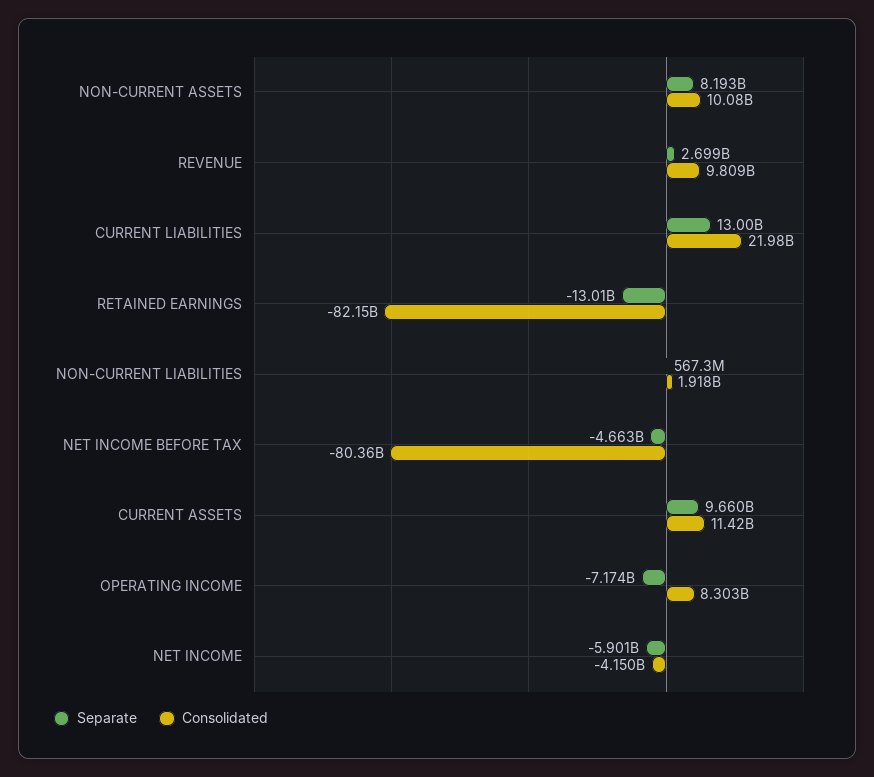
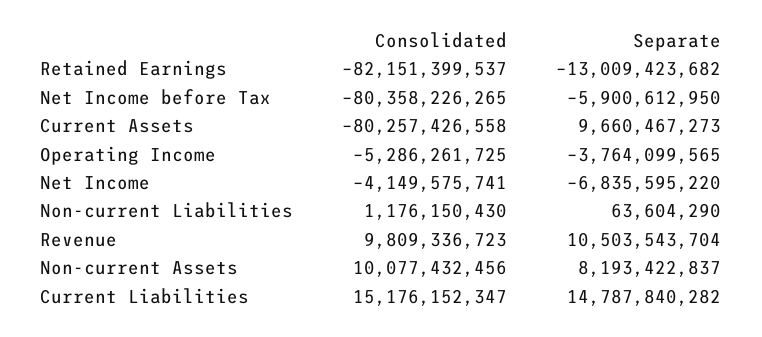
Separate, REVENUE: 2699000000 -> 10503543704
Separate, CURRENT LIABILITIES: 13000000000 -> 14787840282
Consolidated, CURRENT LIABILITIES: 21980000000 -> 15176152347
Separate, NON-CURRENT LIABILITIES: 567300000 -> 63604290
Consolidated, NON-CURRENT LIABILITIES: 1918000000 -> 1176150430
Separate, NET INCOME BEFORE TAX: -4663000000 -> -5900612950
Consolidated, CURRENT ASSETS: 11420000000 -> -80257426558
Separate, OPERATING INCOME: -7174000000 -> -3764099565
Consolidated, OPERATING INCOME: 8303000000 -> -5286261725
Separate, NET INCOME: -5901000000 -> -6835595220

